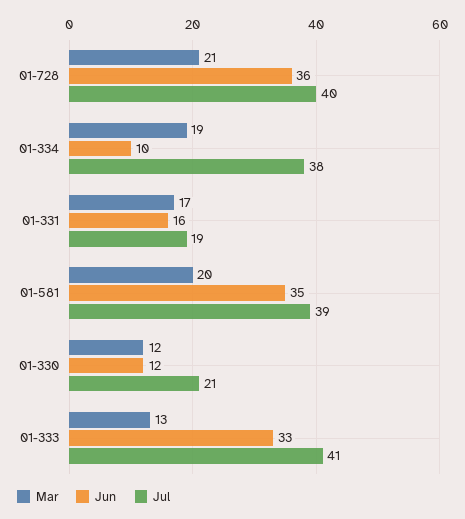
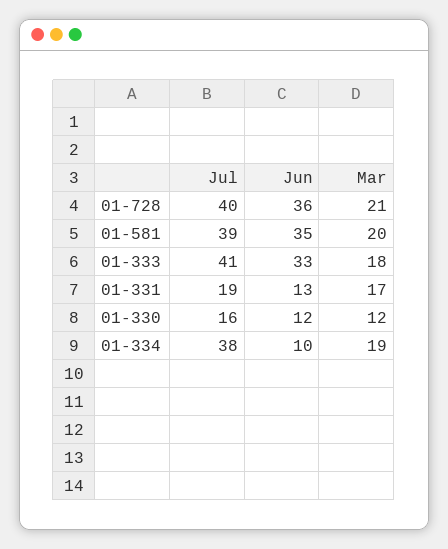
Jun, 01-331: 16 -> 13
Jul, 01-330: 21 -> 16
Mar, 01-333: 13 -> 18

